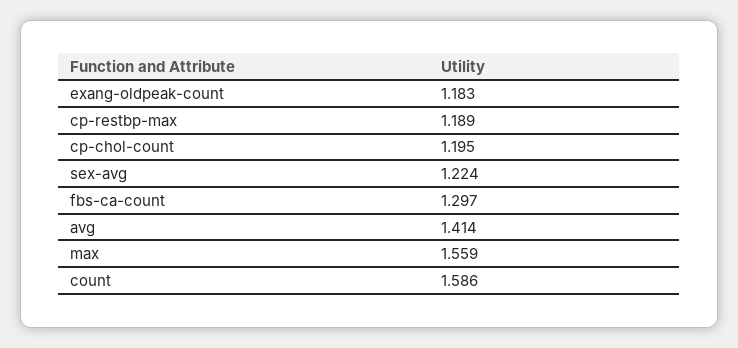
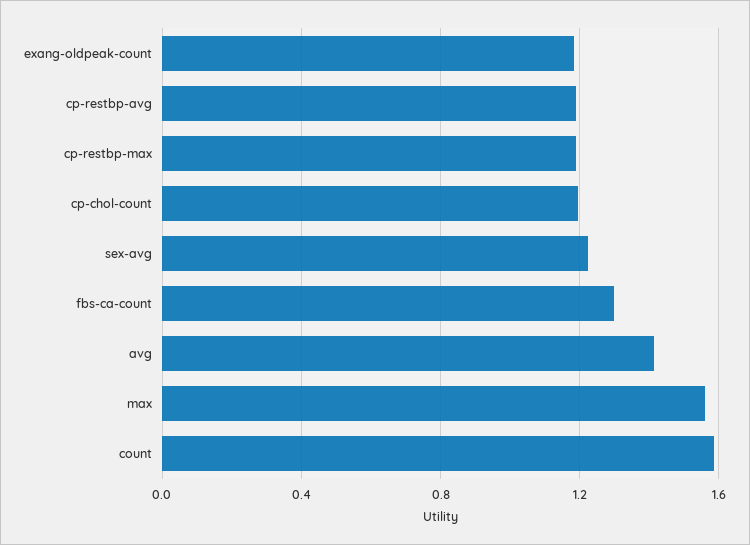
cp-restbp-avg: none -> 1.2

